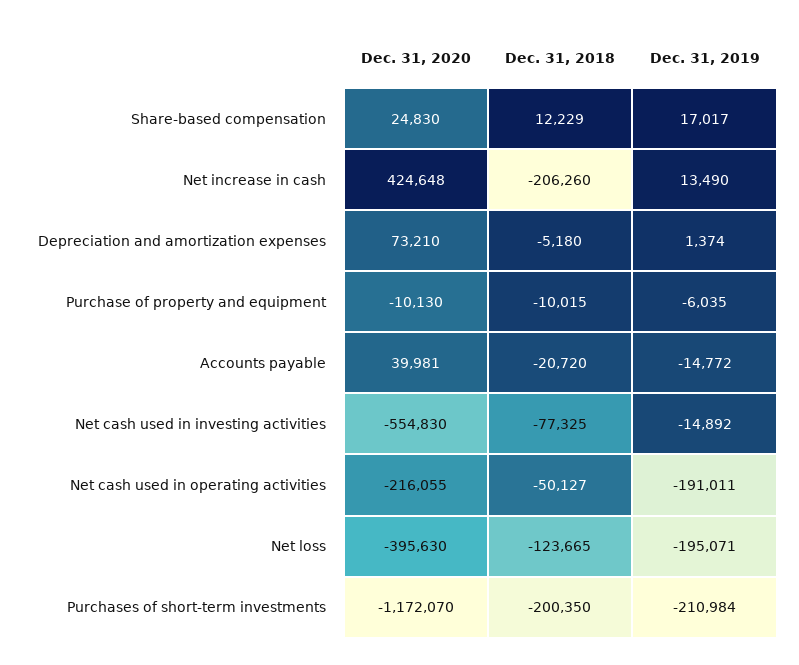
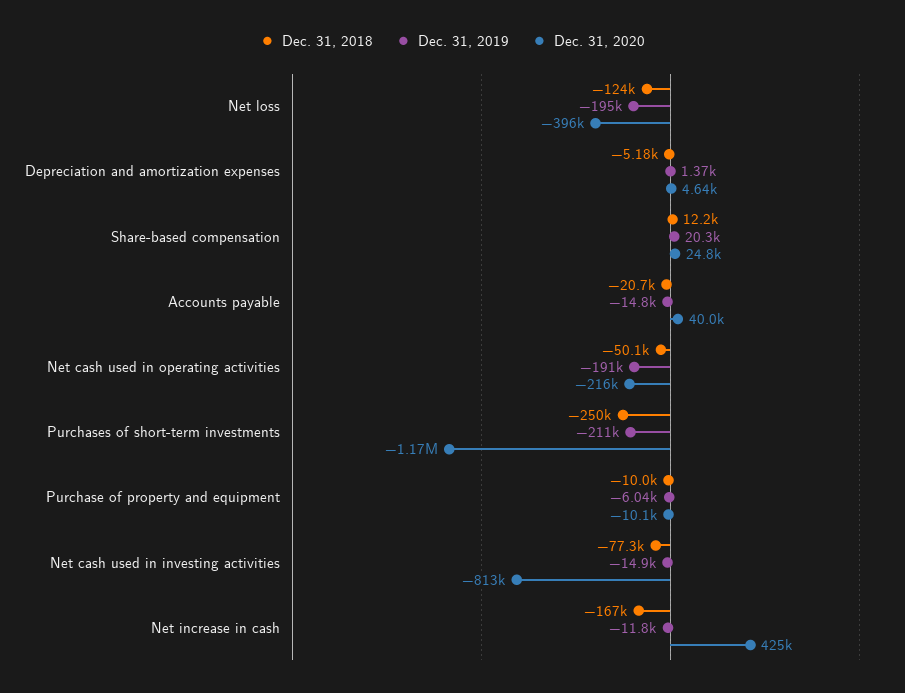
Dec. 31, 2019, Share-based compensation: 17017 -> 20300
Dec. 31, 2018, Net increase in cash: -206260 -> -167000
Dec. 31, 2019, Net increase in cash: 13490 -> -11800
Dec. 31, 2020, Depreciation and amortization expenses: 73210 -> 4640
Dec. 31, 2020, Net cash used in investing activities: -554830 -> -813000
Dec. 31, 2018, Purchases of short-term investments: -200350 -> -250000

